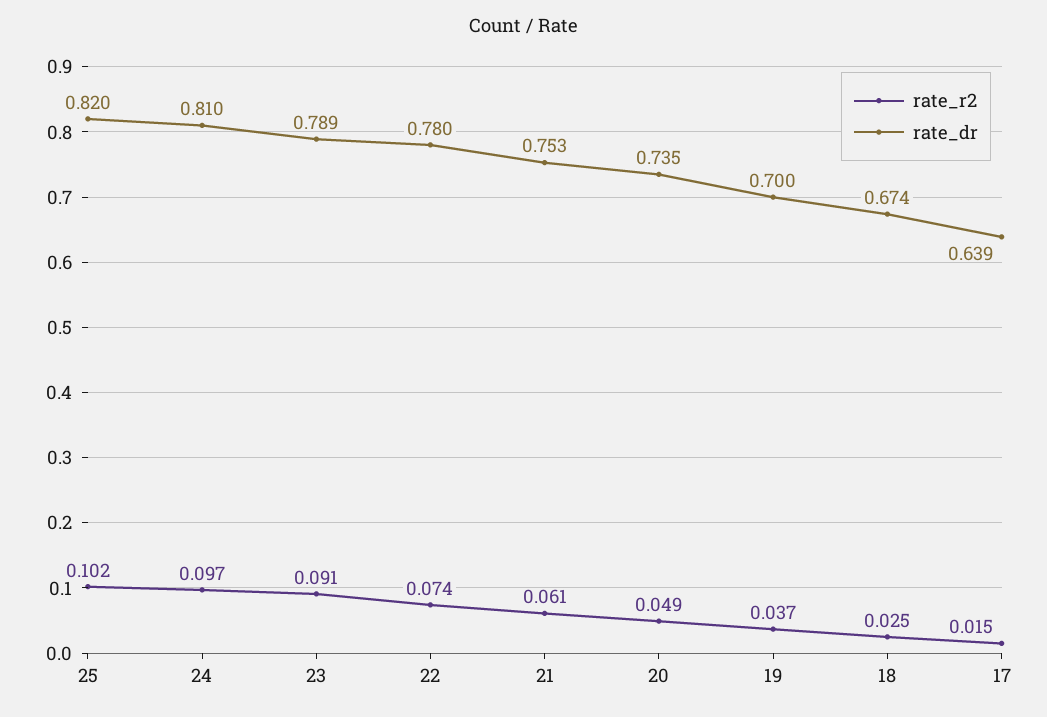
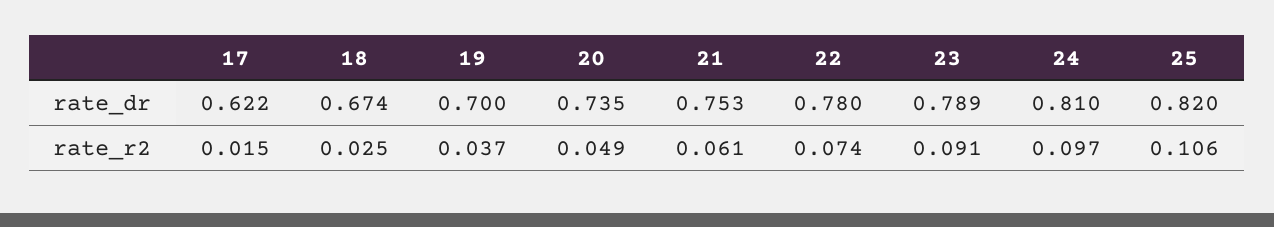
rate_r2, 25: 0.102 -> 0.106
rate_dr, 17: 0.639 -> 0.622

